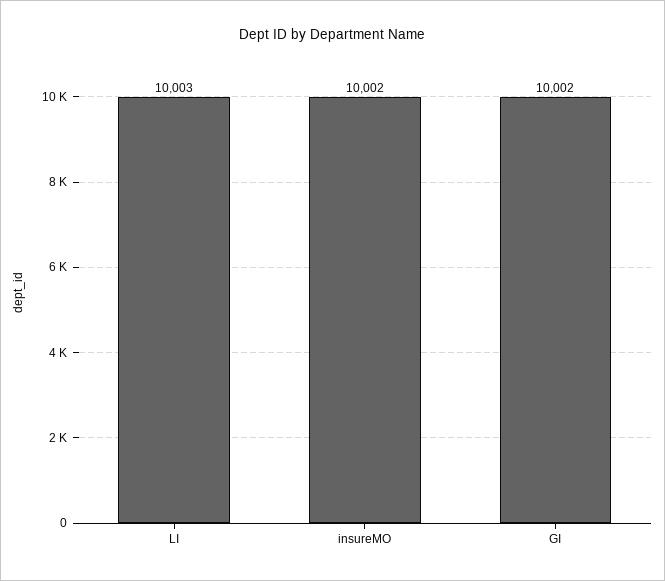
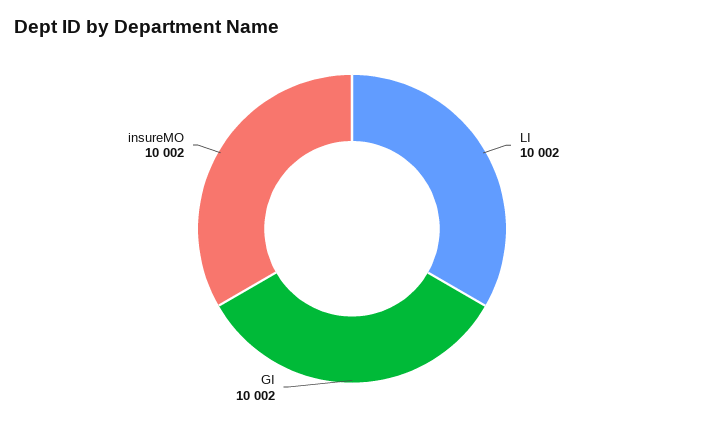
LI: 10003 -> 10002

